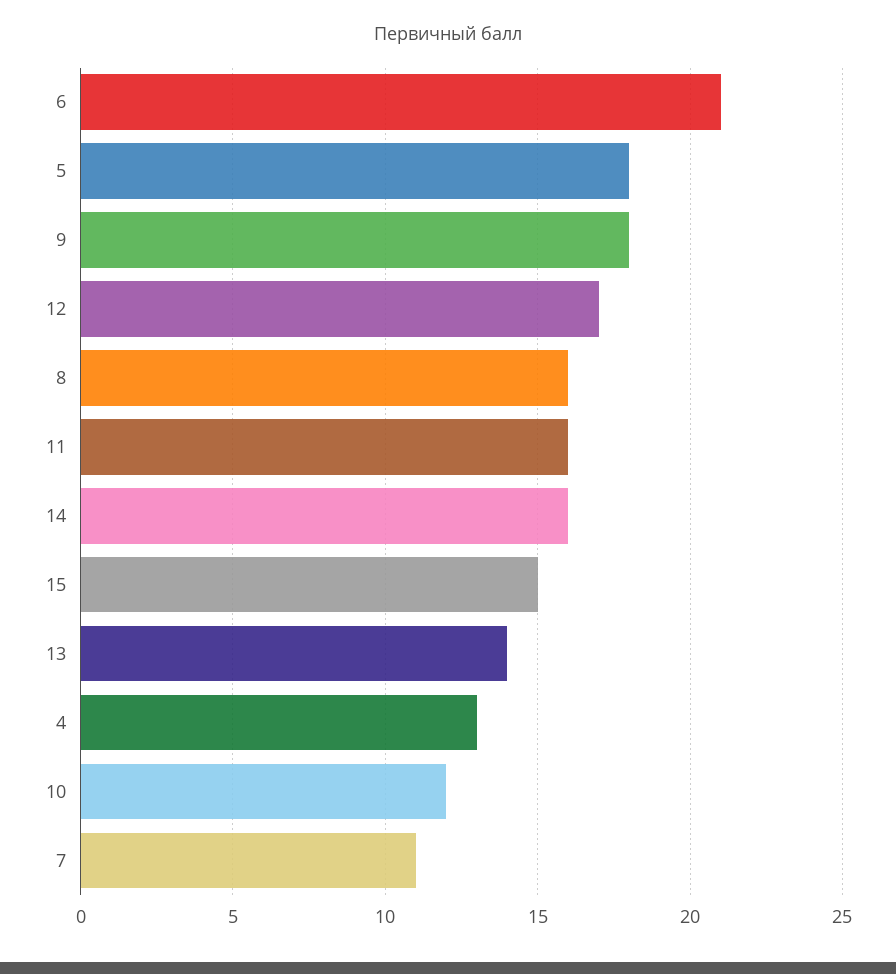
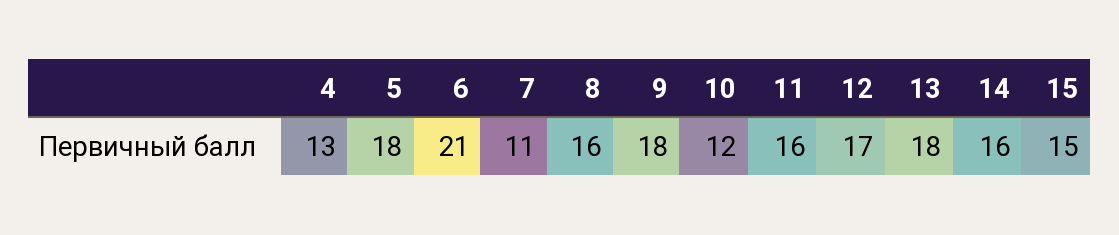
13: 14 -> 18

